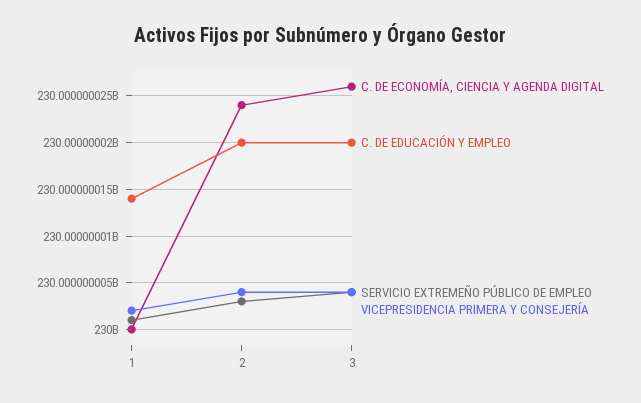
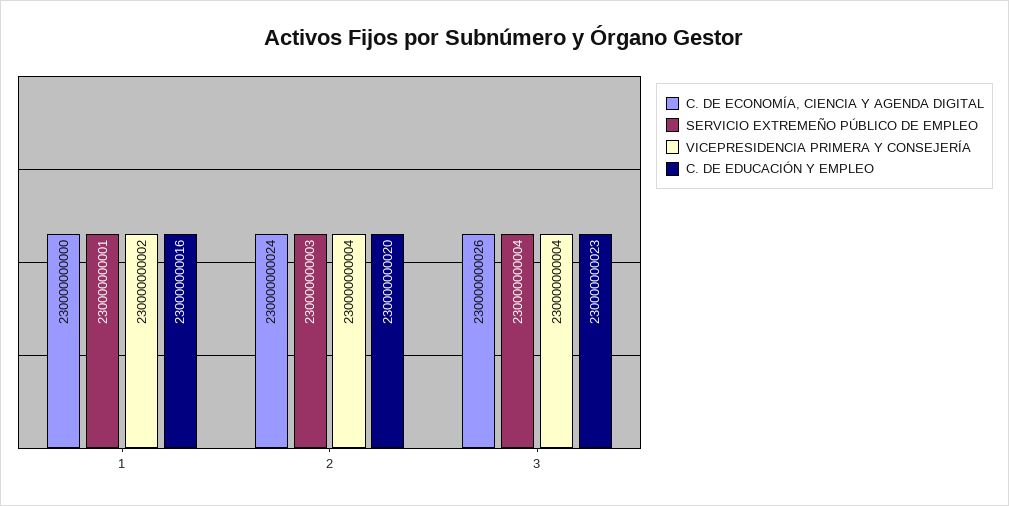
C. DE EDUCACIÓN Y EMPLEO, 1: 230000000014 -> 230000000016
C. DE EDUCACIÓN Y EMPLEO, 3: 230000000020 -> 230000000023

